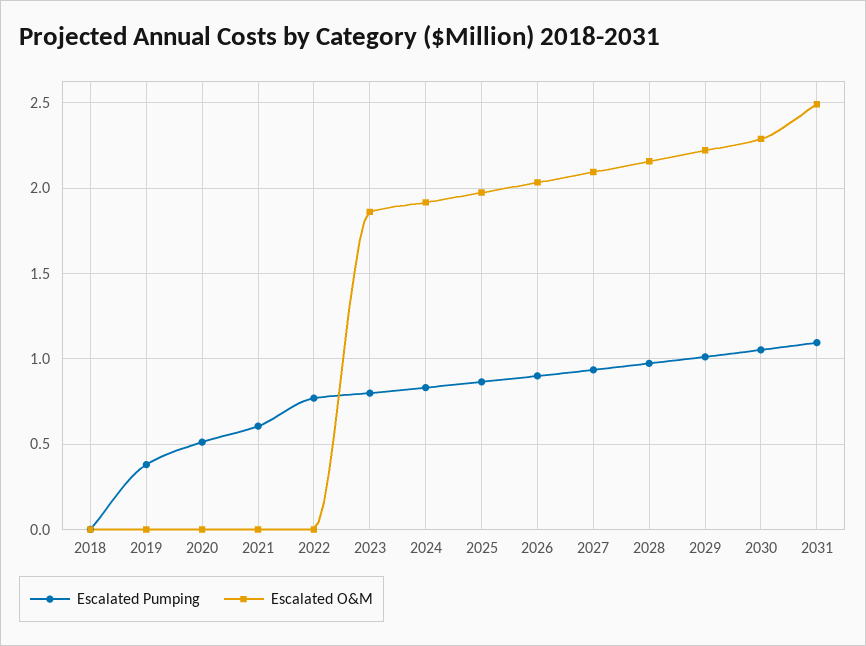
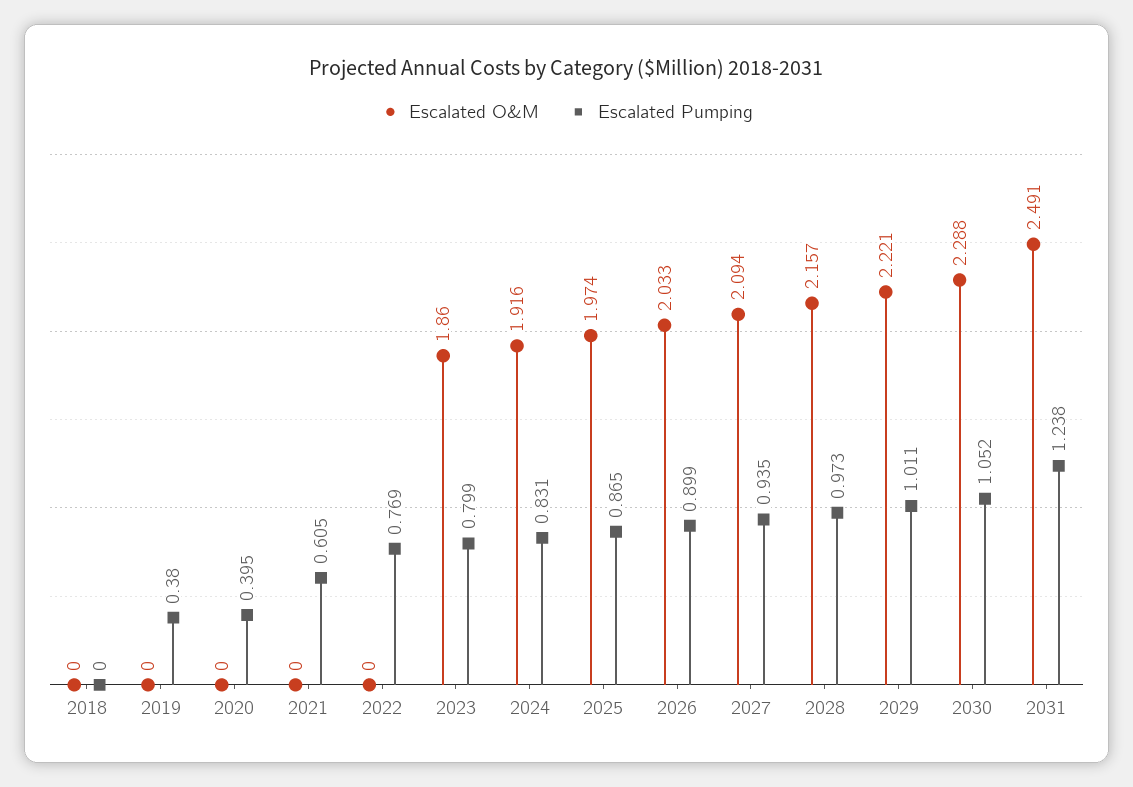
Escalated Pumping, 2020: 0.5 -> 0.395
Escalated Pumping, 2031: 1.1 -> 1.238

